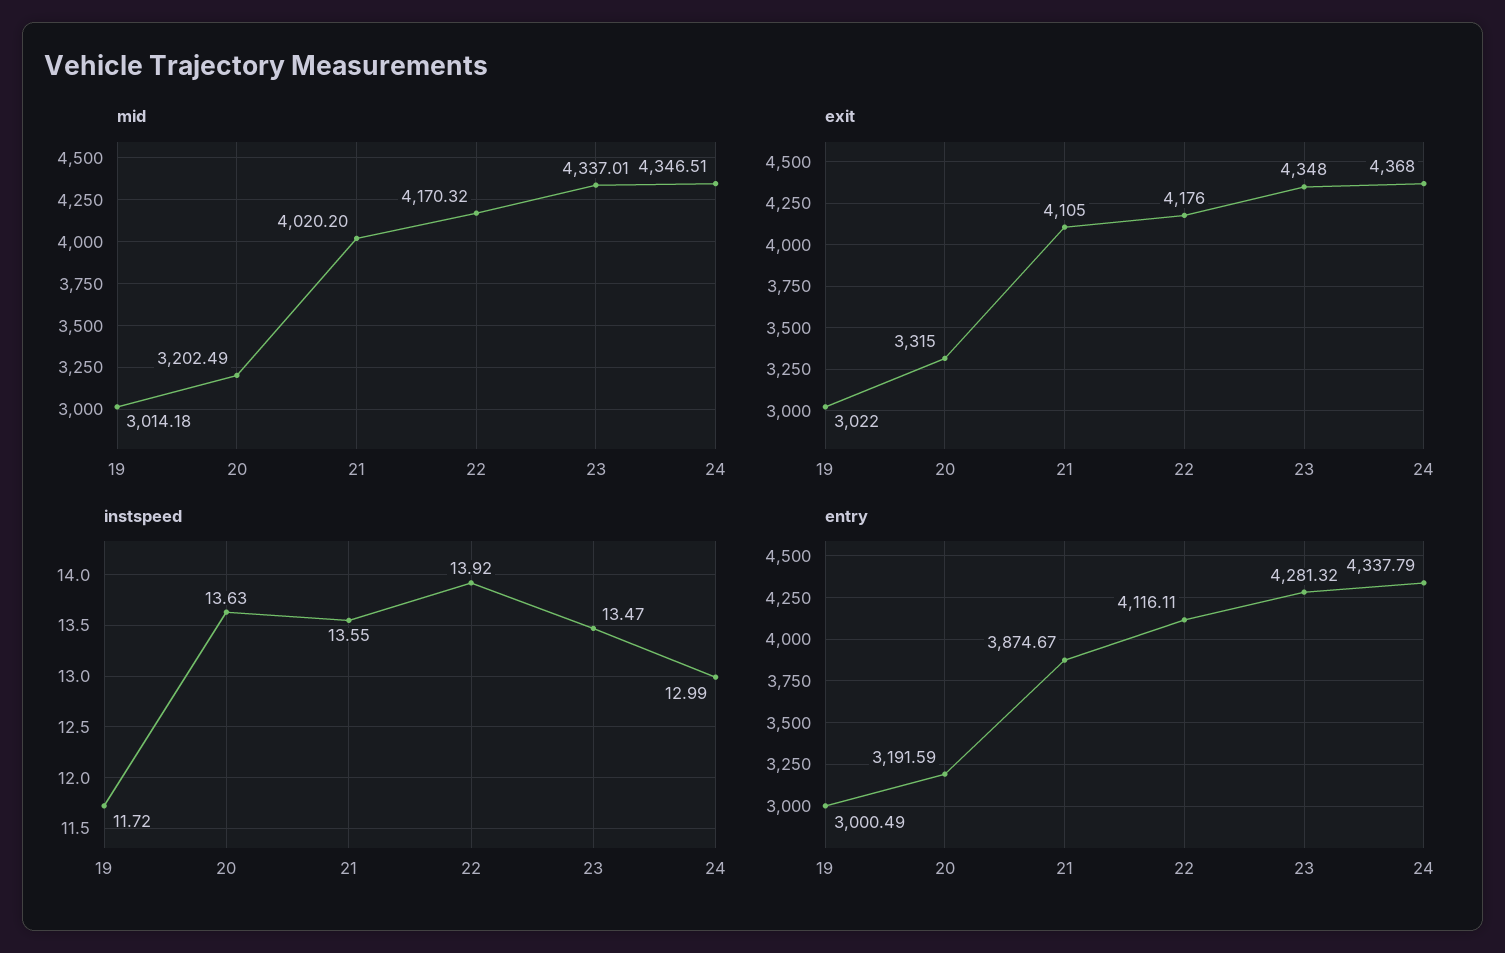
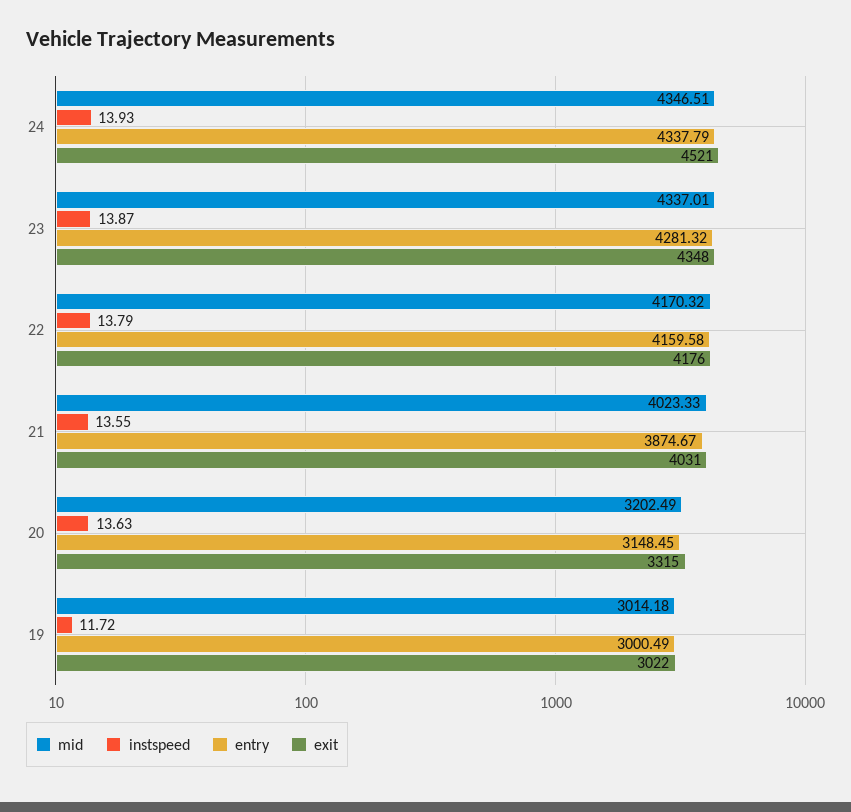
mid, 21: 4020.2 -> 4023.33
exit, 21: 4105 -> 4031
exit, 24: 4368 -> 4521
instspeed, 22: 13.92 -> 13.79
instspeed, 23: 13.47 -> 13.87
instspeed, 24: 12.99 -> 13.93
entry, 20: 3191.59 -> 3148.45
entry, 22: 4116.11 -> 4159.58

